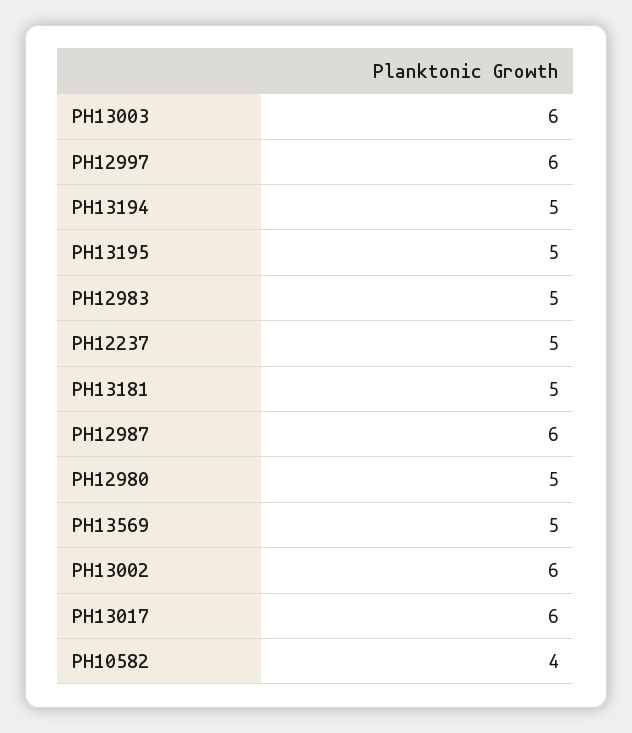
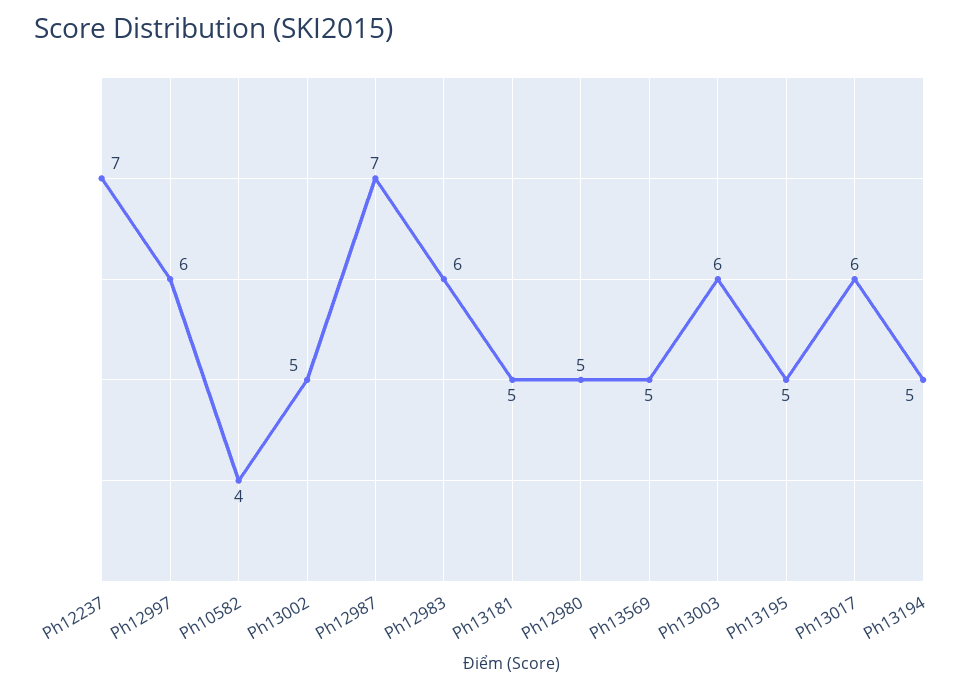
PH12983: 5 -> 6
PH12237: 5 -> 7
PH12987: 6 -> 7
PH13002: 6 -> 5

